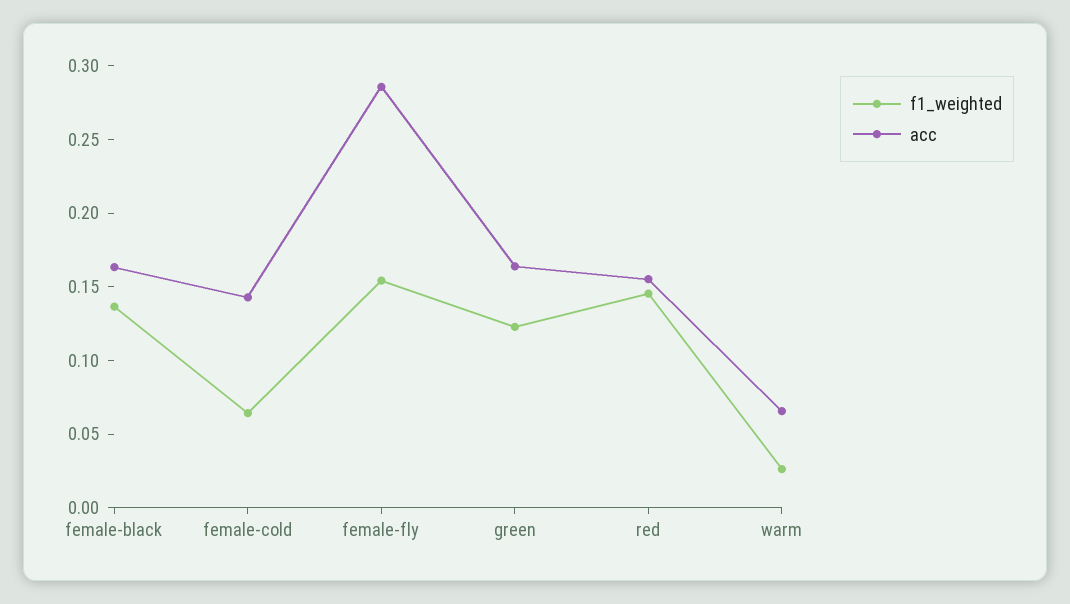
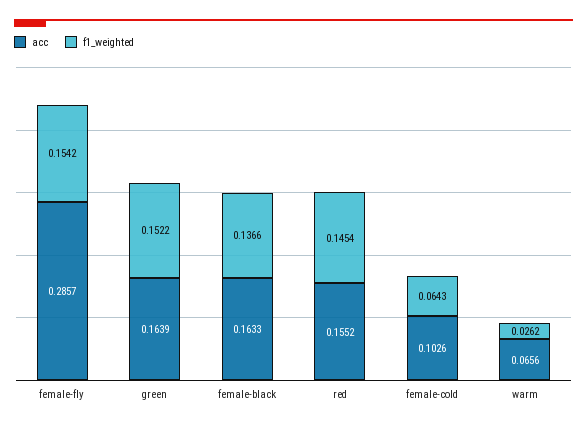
acc, female-cold: 0.14 -> 0.1026
f1_weighted, green: 0.12 -> 0.1522

